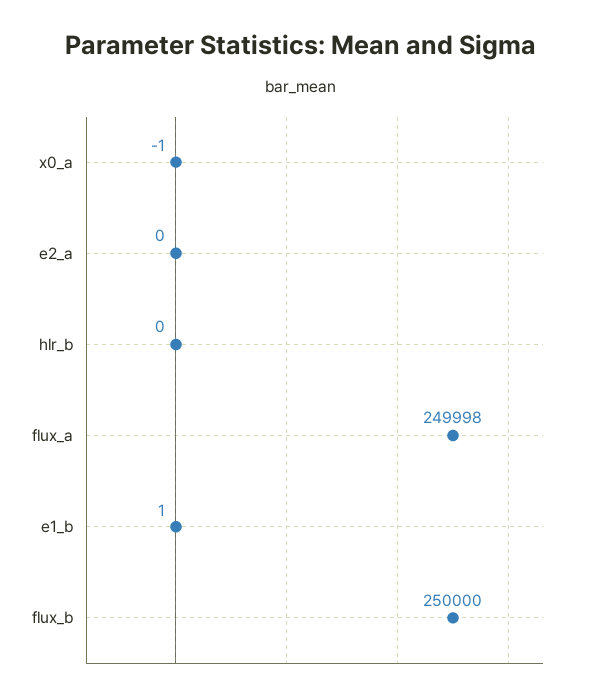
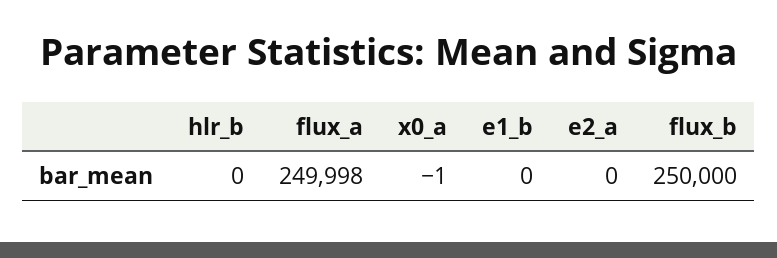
e1_b: 1 -> 0

